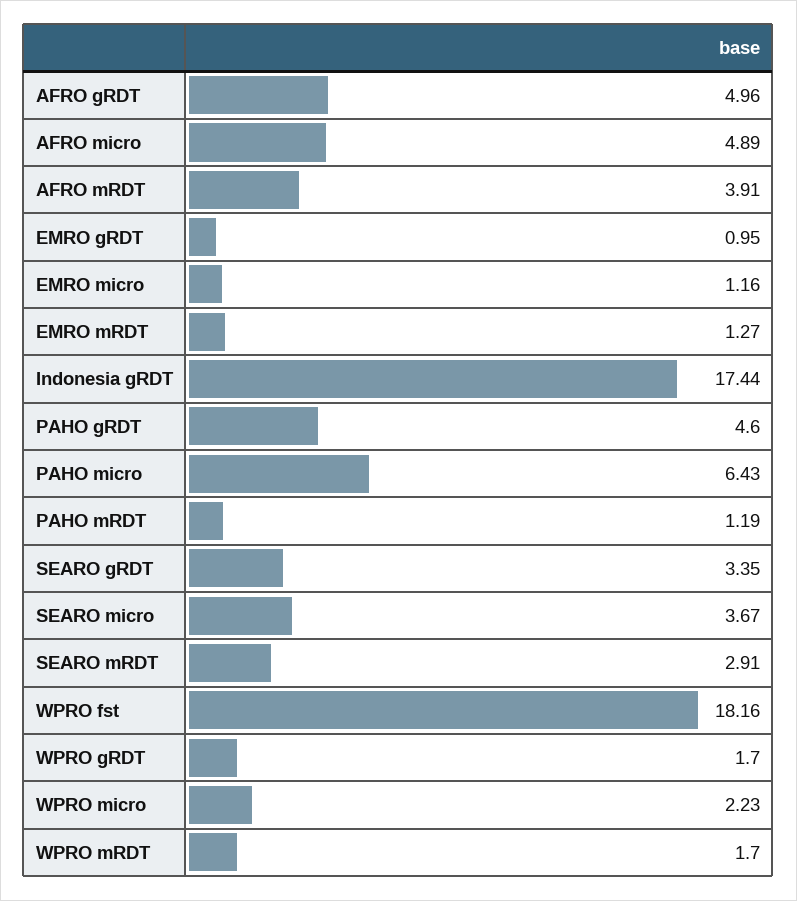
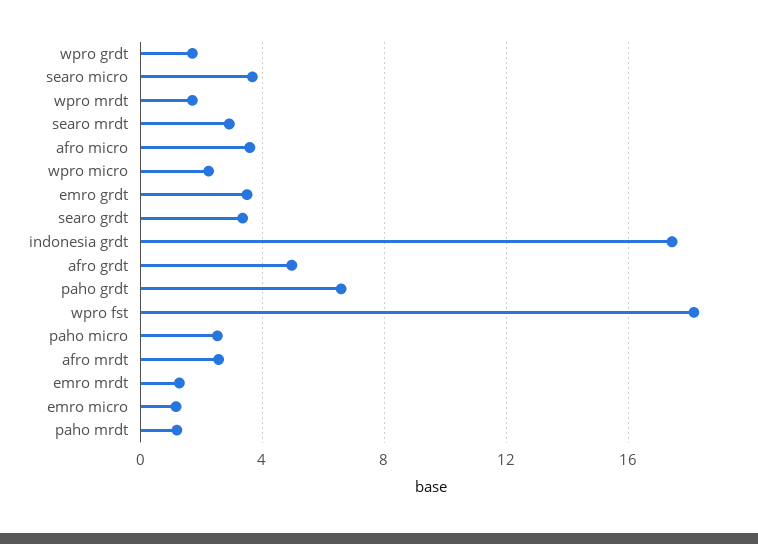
AFRO micro: 4.89 -> 3.5
AFRO mRDT: 3.91 -> 2.5
EMRO gRDT: 0.95 -> 3.5
PAHO gRDT: 4.6 -> 6.5
PAHO micro: 6.43 -> 2.5

